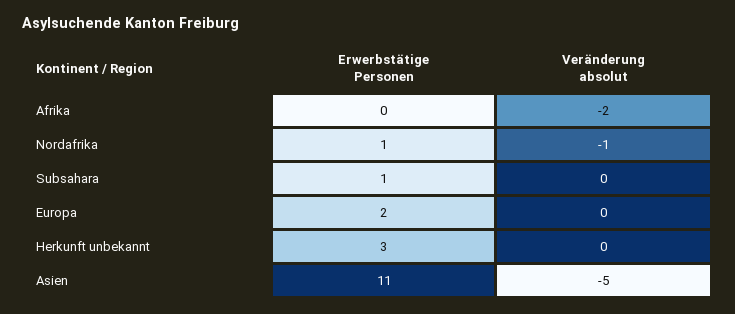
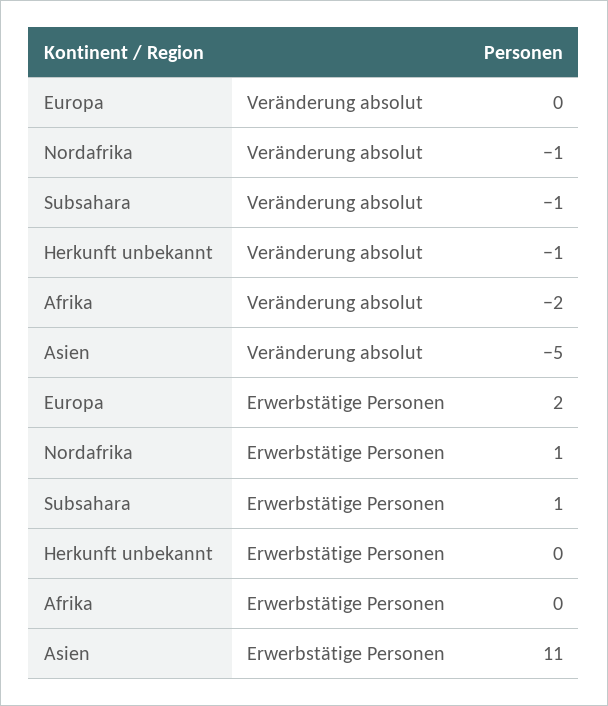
Veränderung absolut, Subsahara: 0 -> -1
Erwerbstätige Personen, Herkunft unbekannt: 3 -> 0
Veränderung absolut, Herkunft unbekannt: 0 -> -1

